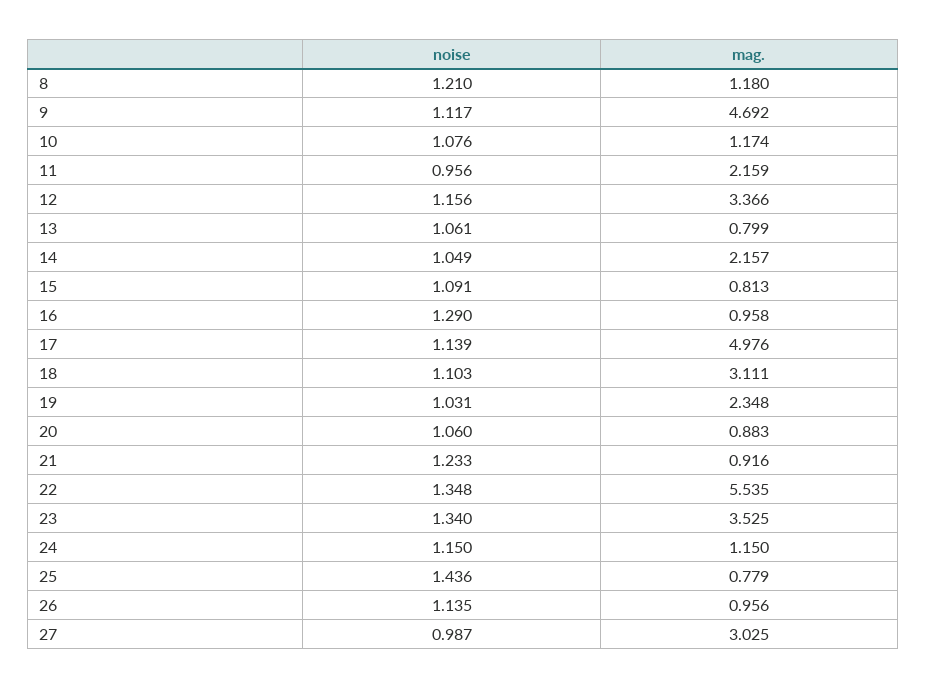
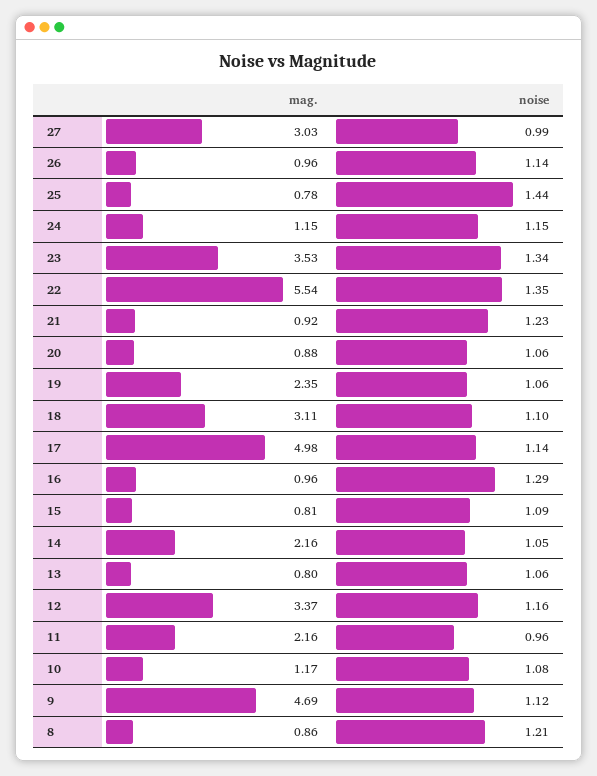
mag., 8: 1.18 -> 0.86
noise, 19: 1.031 -> 1.06

